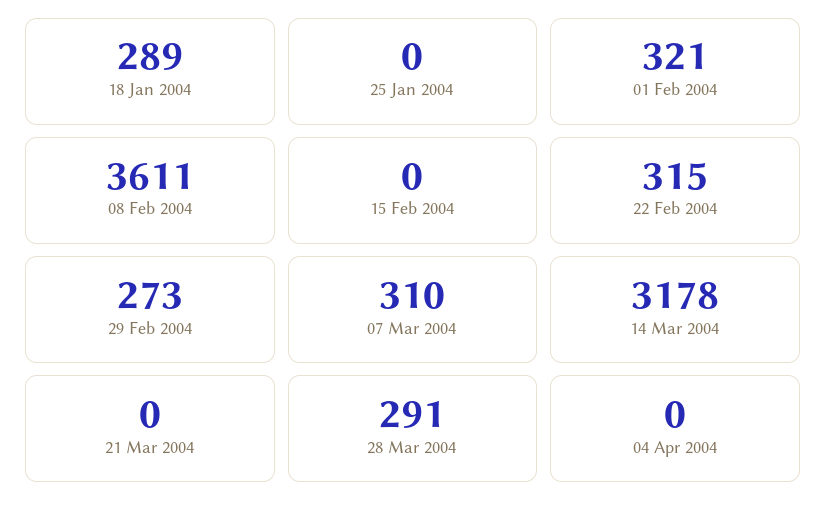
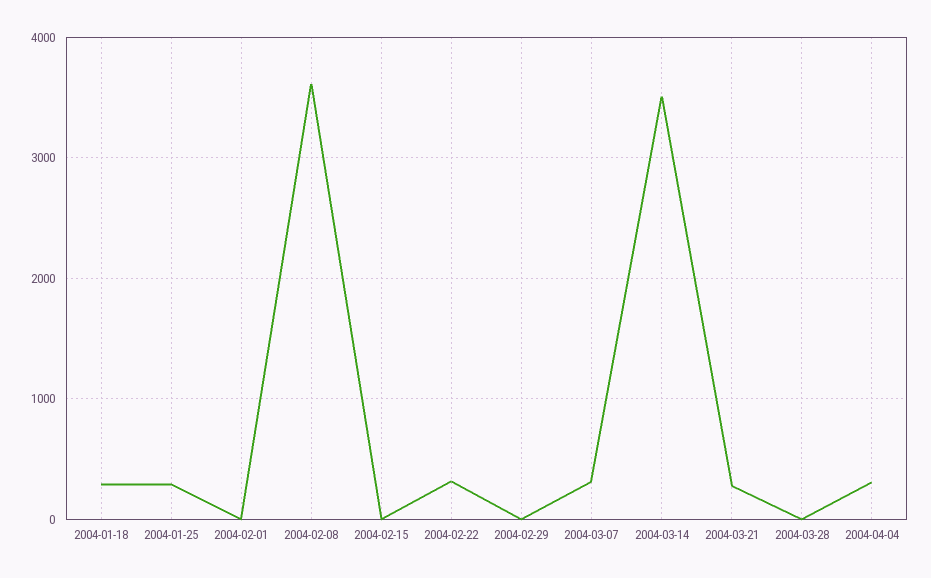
25 Jan 2004: 0 -> 300
01 Feb 2004: 321 -> 0
29 Feb 2004: 273 -> 0
14 Mar 2004: 3178 -> 3500
21 Mar 2004: 0 -> 300
28 Mar 2004: 291 -> 0
04 Apr 2004: 0 -> 300

